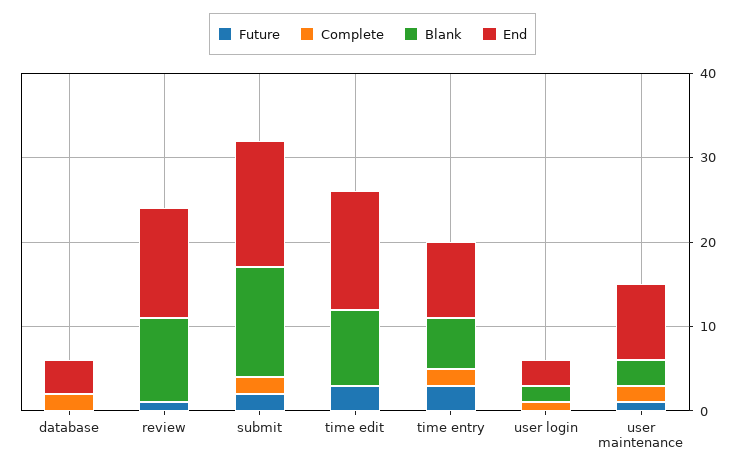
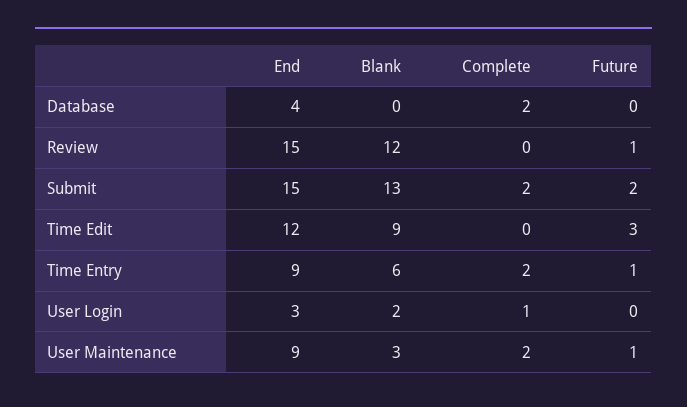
Blank, review: 10 -> 12
End, review: 13 -> 15
End, time edit: 14 -> 12
Future, time entry: 3 -> 1

